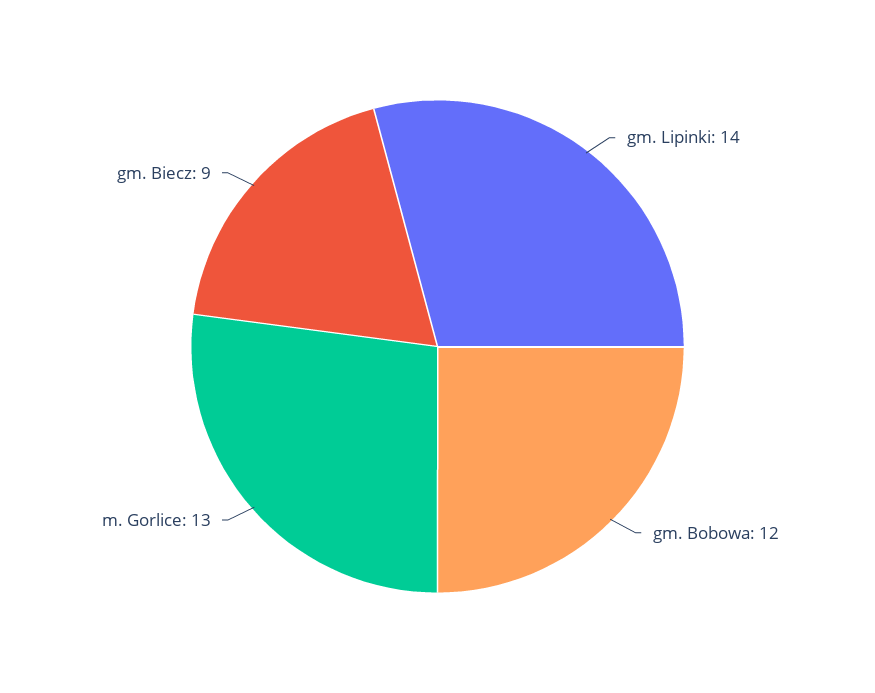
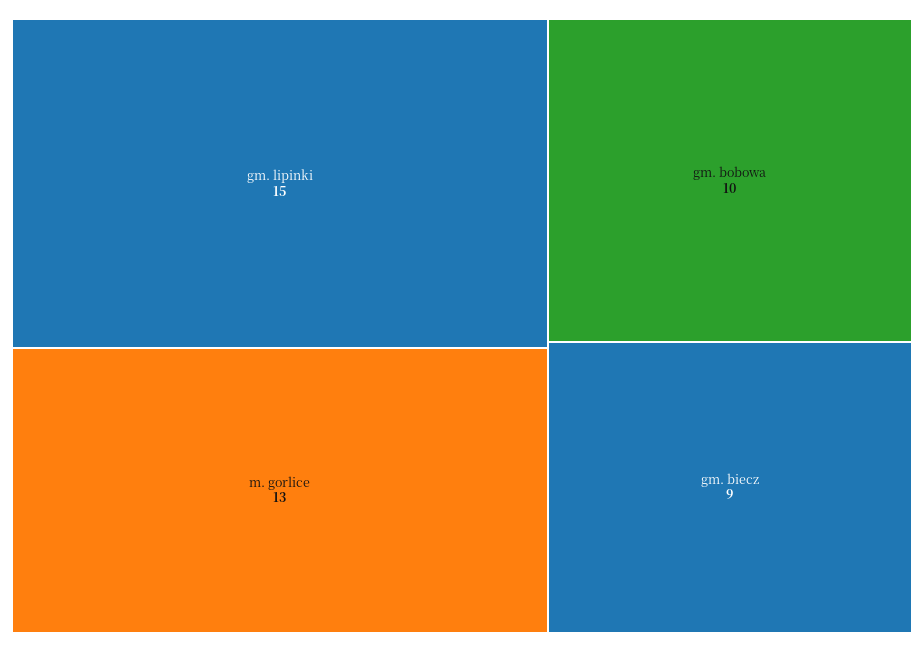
gm. Lipinki: 14 -> 15
gm. Bobowa: 12 -> 10

